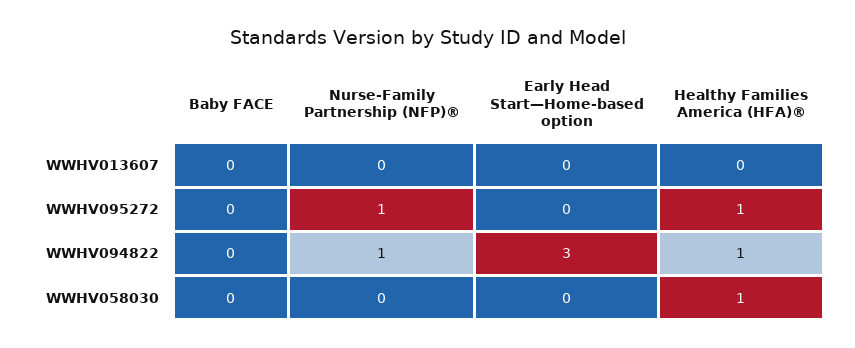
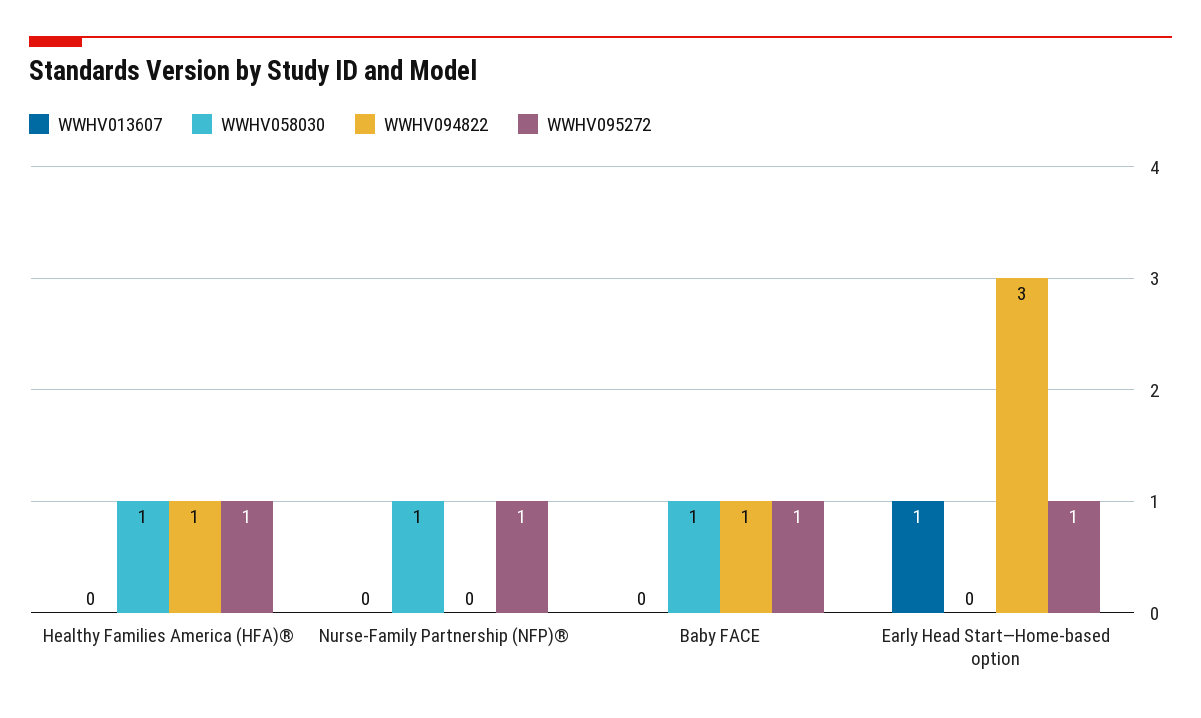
WWHV013607, Early Head Start—Home-based option: 0 -> 1
WWHV095272, Baby FACE: 0 -> 1
WWHV095272, Early Head Start—Home-based option: 0 -> 1
WWHV094822, Baby FACE: 0 -> 1
WWHV094822, Nurse-Family Partnership (NFP)®: 1 -> 0
WWHV058030, Baby FACE: 0 -> 1
WWHV058030, Nurse-Family Partnership (NFP)®: 0 -> 1

